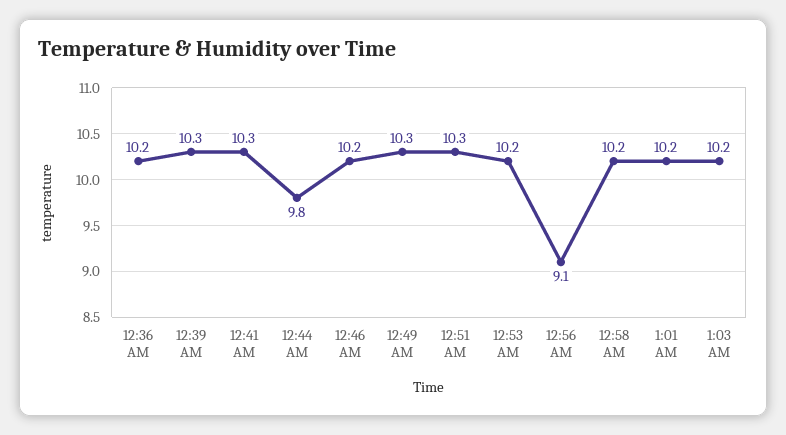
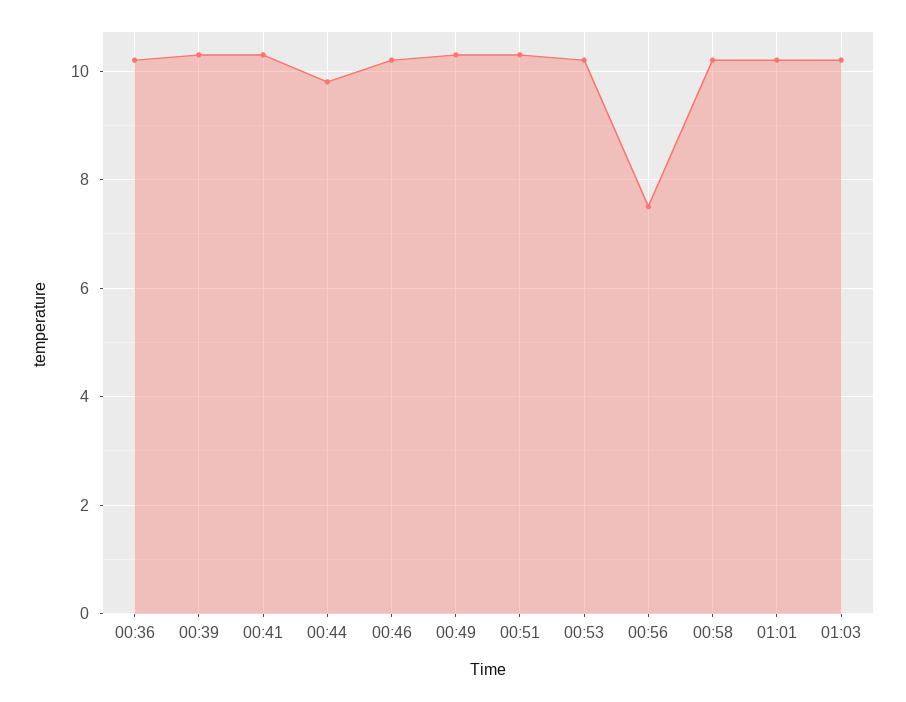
12:56 AM: 9.1 -> 7.5

